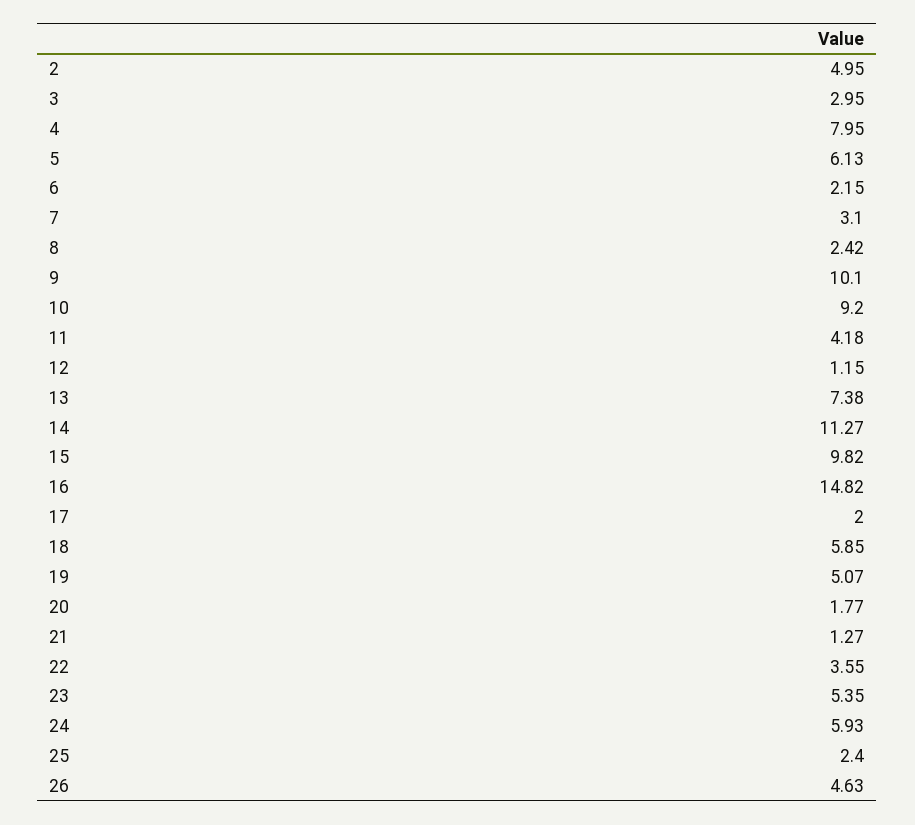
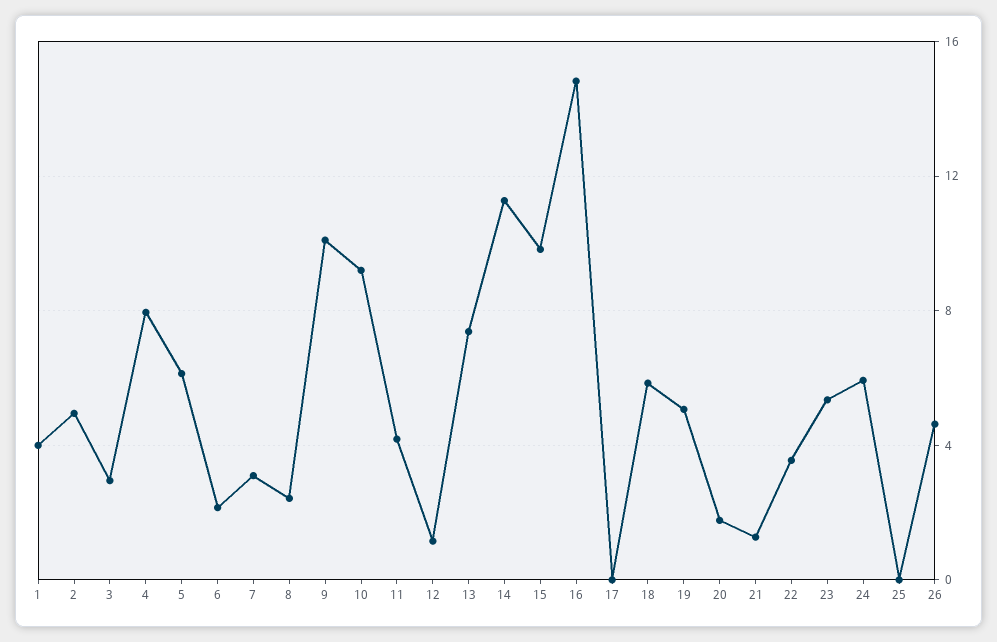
17: 2 -> 0
25: 2.4 -> 0
1: none -> 4

